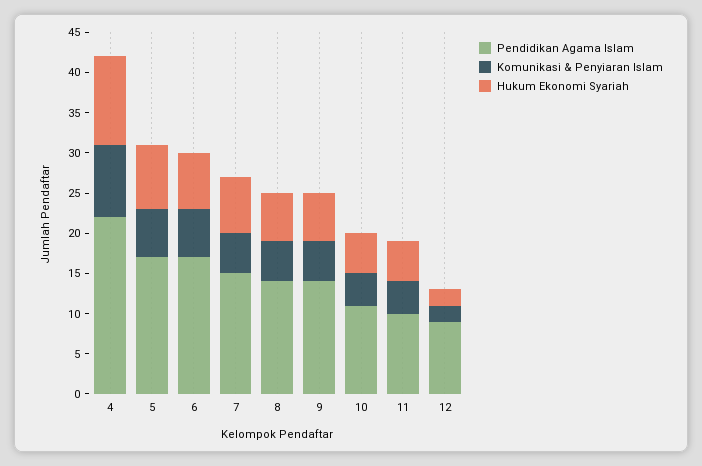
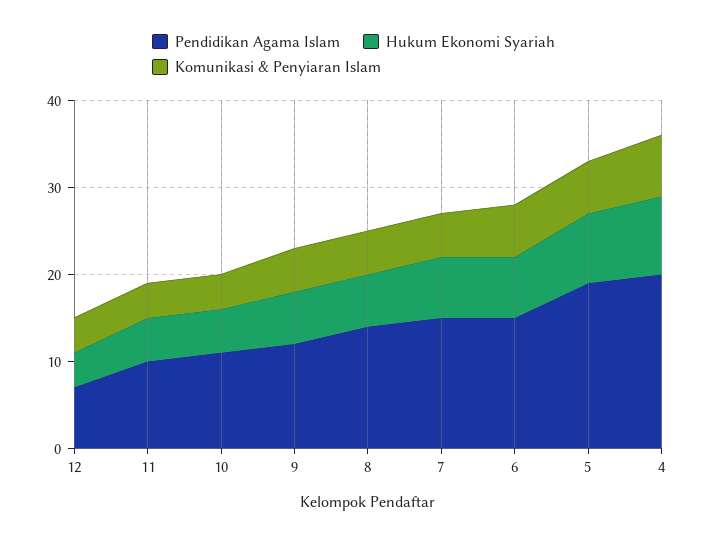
Pendidikan Agama Islam, 4: 22 -> 20
Komunikasi & Penyiaran Islam, 4: 9 -> 7
Hukum Ekonomi Syariah, 4: 11 -> 9
Pendidikan Agama Islam, 5: 17 -> 19
Pendidikan Agama Islam, 6: 17 -> 15
Pendidikan Agama Islam, 9: 14 -> 12
Pendidikan Agama Islam, 12: 9 -> 7
Komunikasi & Penyiaran Islam, 12: 2 -> 4
Hukum Ekonomi Syariah, 12: 2 -> 4

